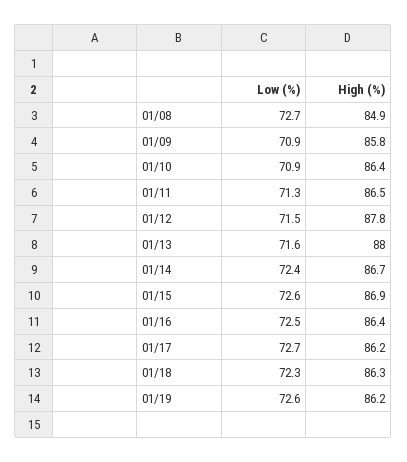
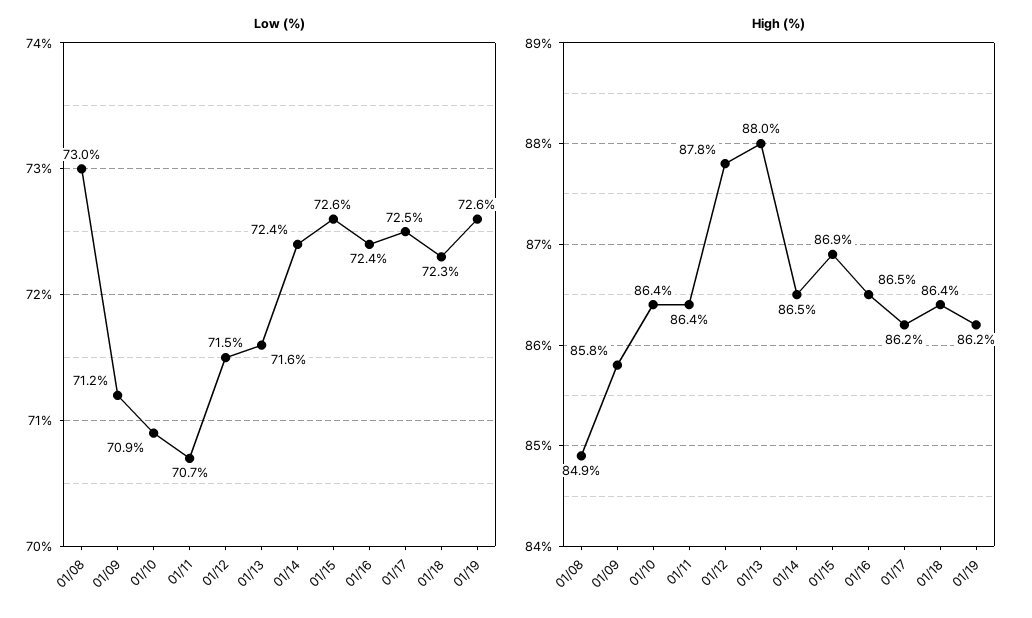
Low (%), 01/08: 72.7 -> 73
Low (%), 01/09: 70.9 -> 71.2
Low (%), 01/11: 71.3 -> 70.7
High (%), 01/11: 86.5 -> 86.4
High (%), 01/14: 86.7 -> 86.5
Low (%), 01/16: 72.5 -> 72.4
High (%), 01/16: 86.4 -> 86.5
Low (%), 01/17: 72.7 -> 72.5
High (%), 01/18: 86.3 -> 86.4

